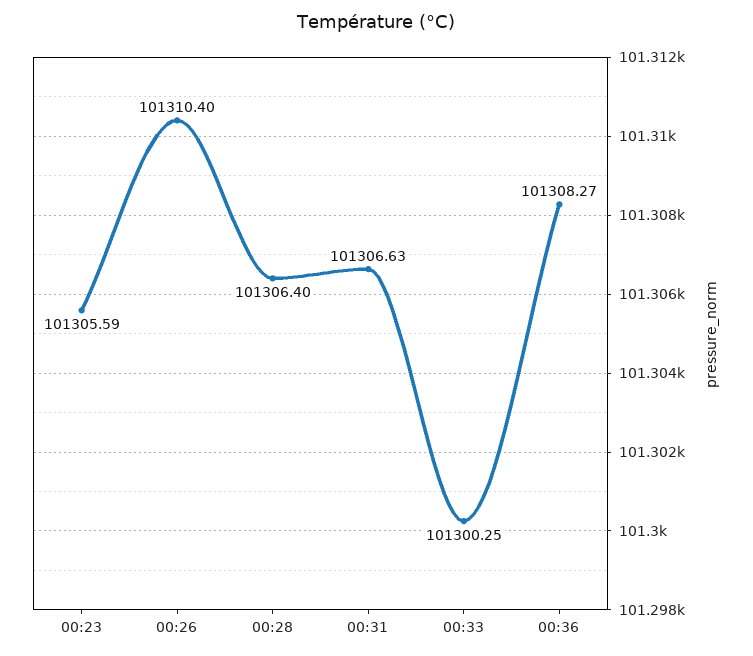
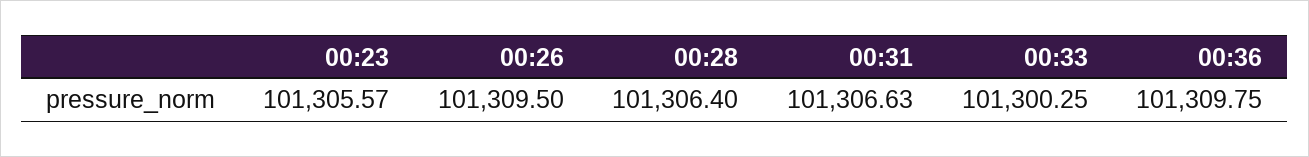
00:23: 101305.59 -> 101305.57
00:26: 101310.4 -> 101309.5
00:36: 101308.27 -> 101309.75

